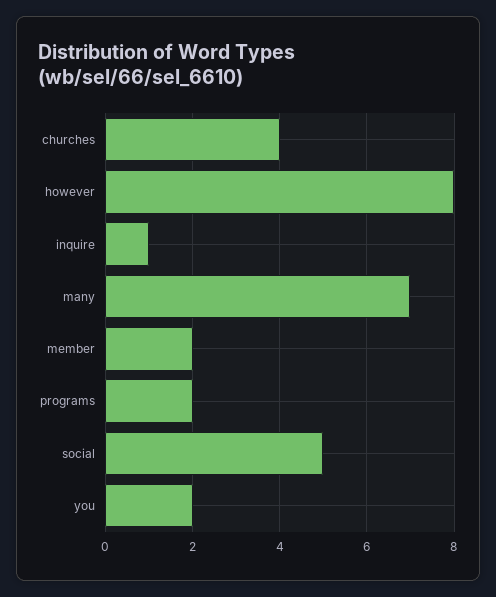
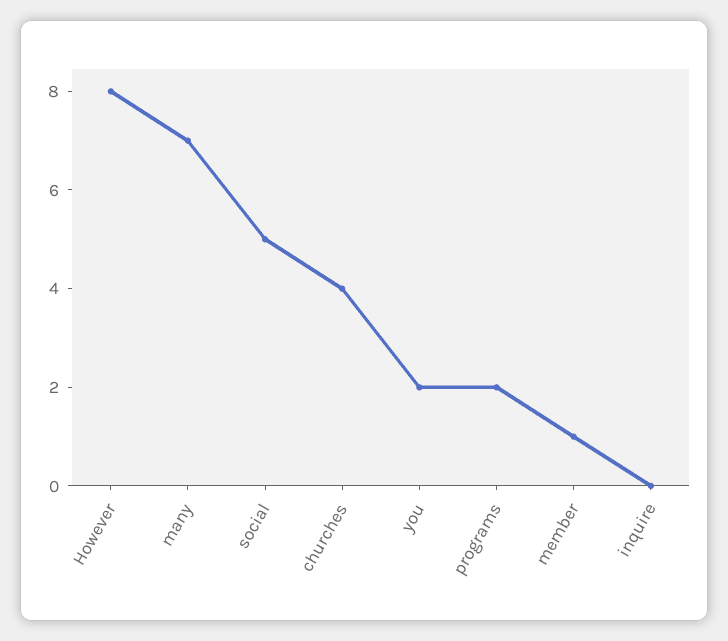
inquire: 1 -> 0
member: 2 -> 1

